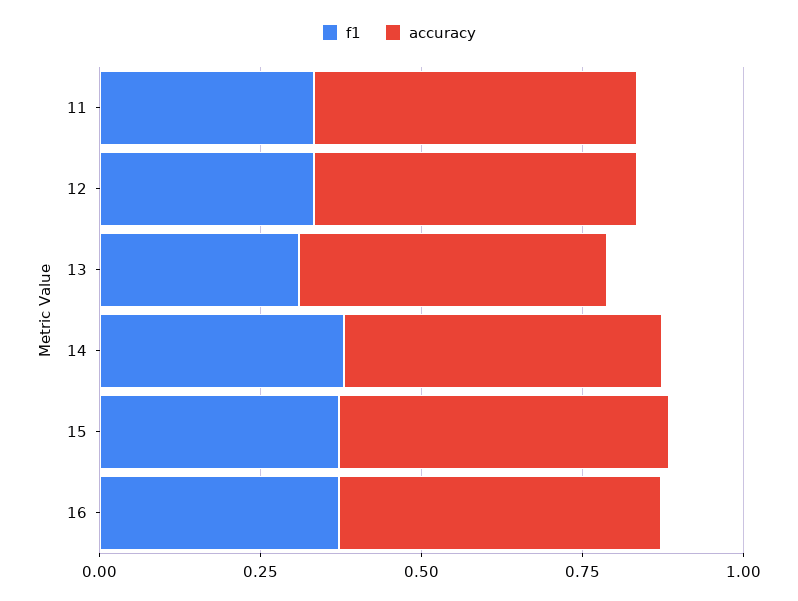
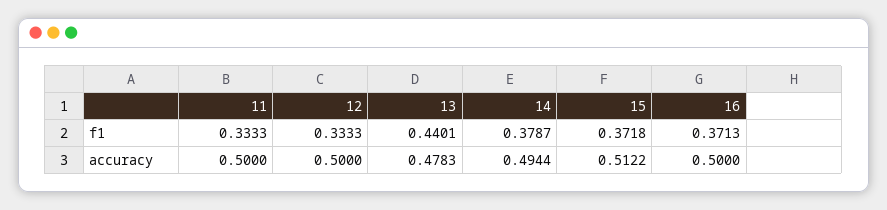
f1, 13: 0.3 -> 0.4401

